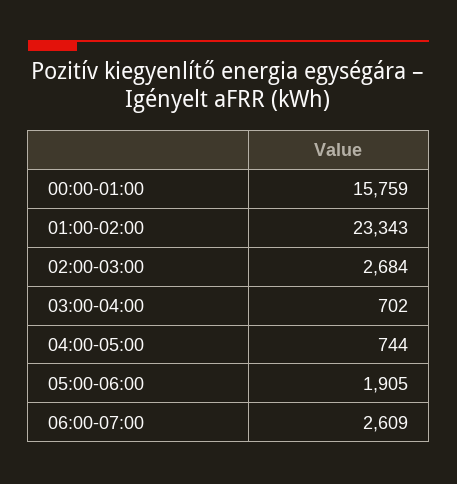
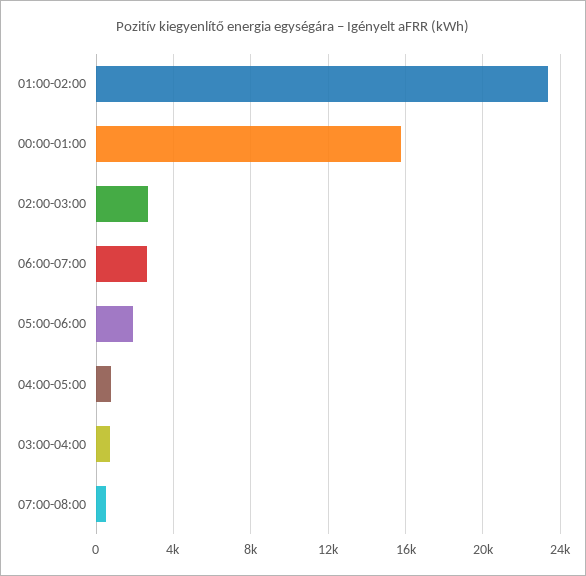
07:00-08:00: none -> 500

